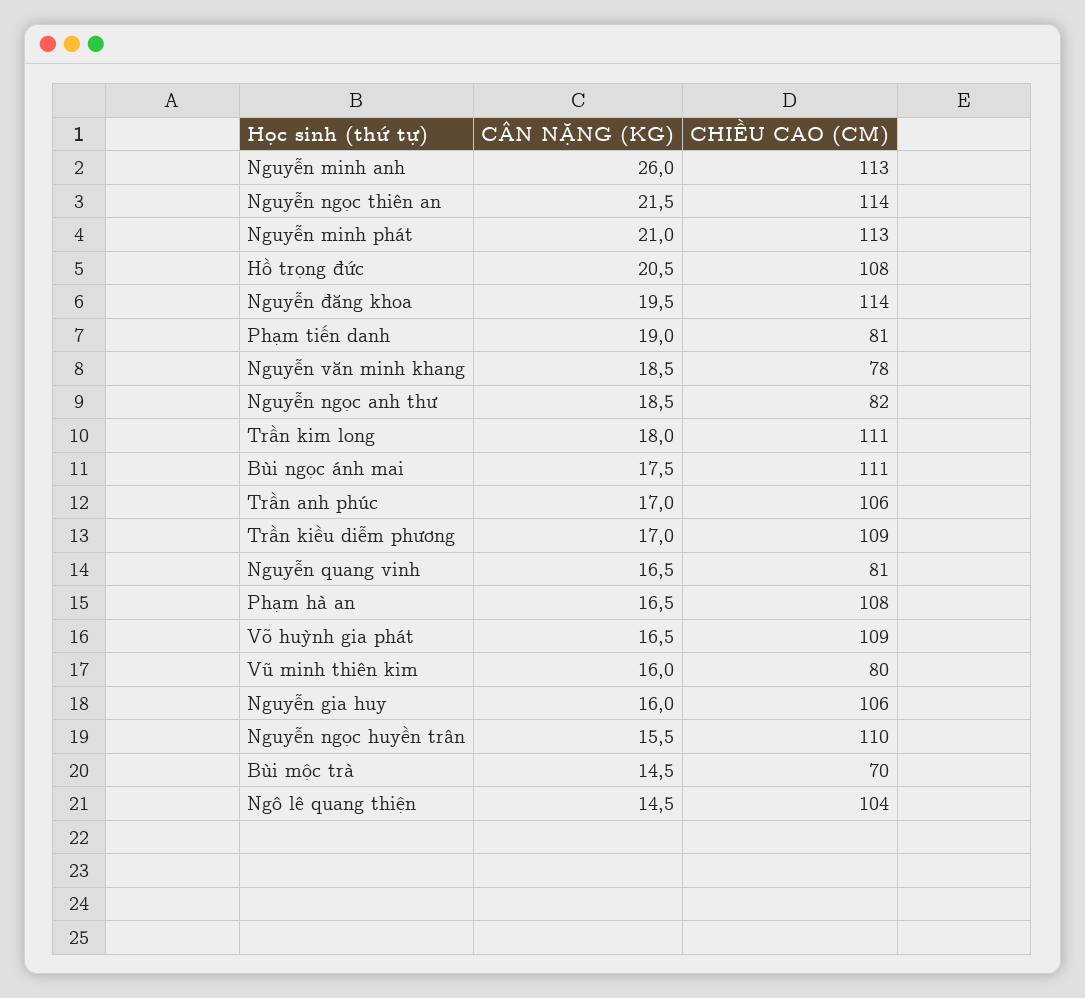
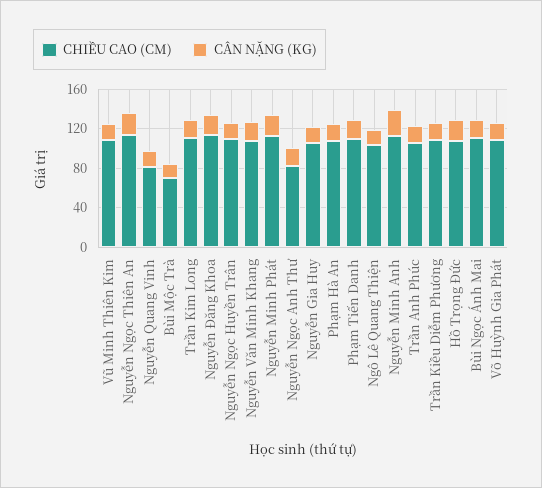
CHIỀU CAO (CM), Phạm tiến danh: 81 -> 110
CHIỀU CAO (CM), Nguyễn văn minh khang: 78 -> 110
CHIỀU CAO (CM), Vũ minh thiên kim: 80 -> 110

